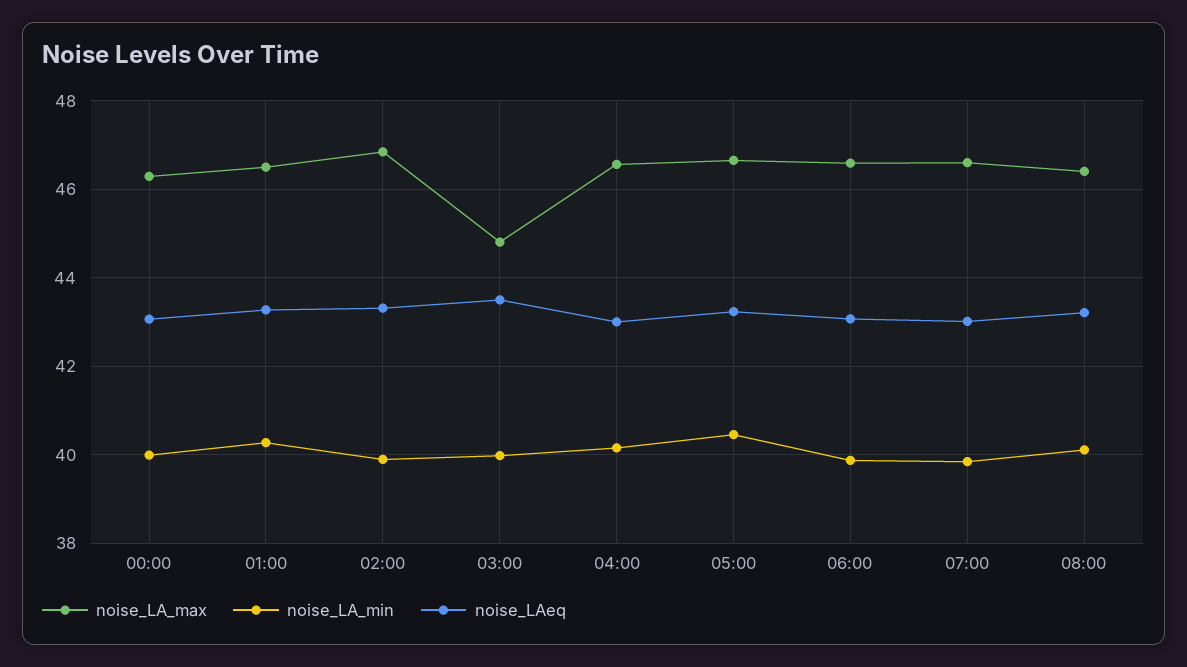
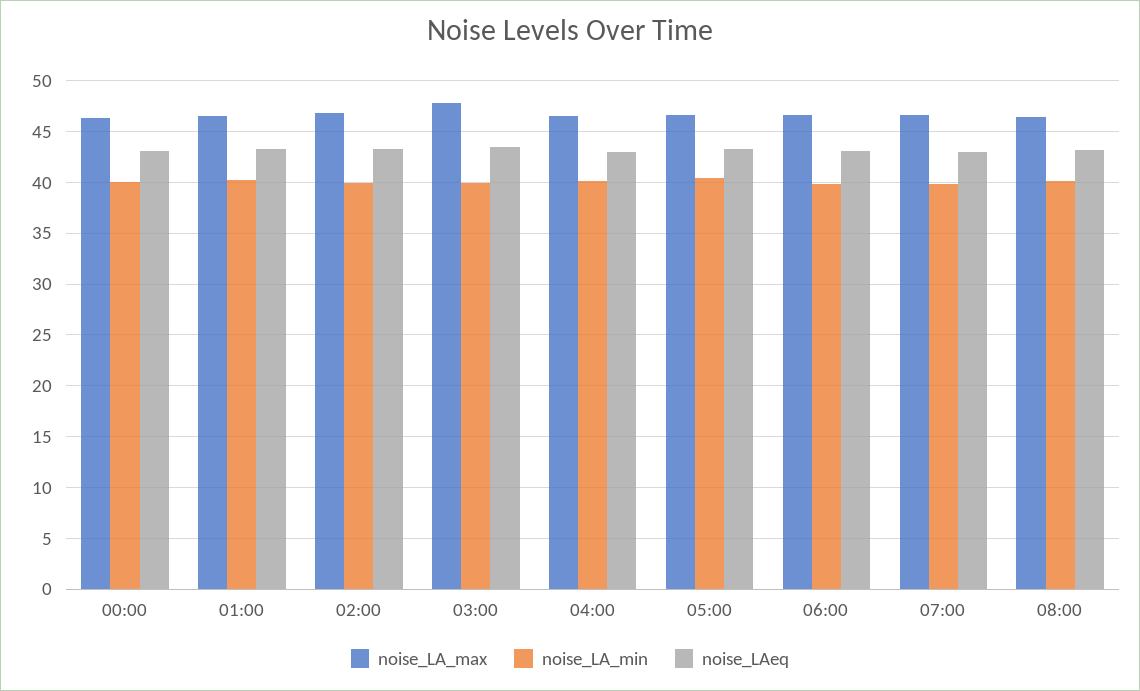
noise_LA_max, 03:00: 44.8 -> 48

